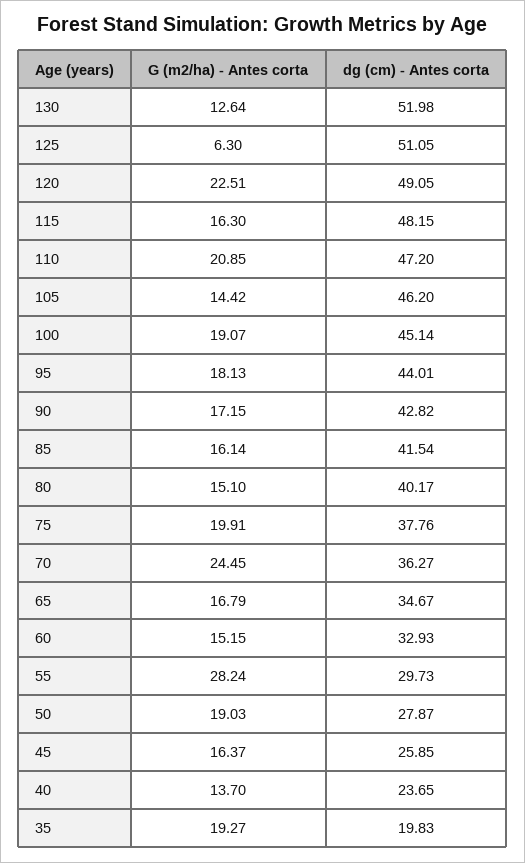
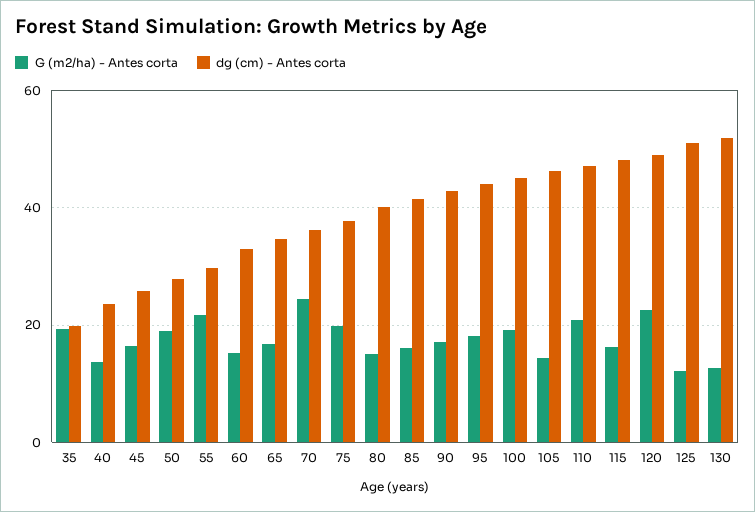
G (m2/ha) - Antes corta, 125: 6.3 -> 12
G (m2/ha) - Antes corta, 55: 28.24 -> 22

